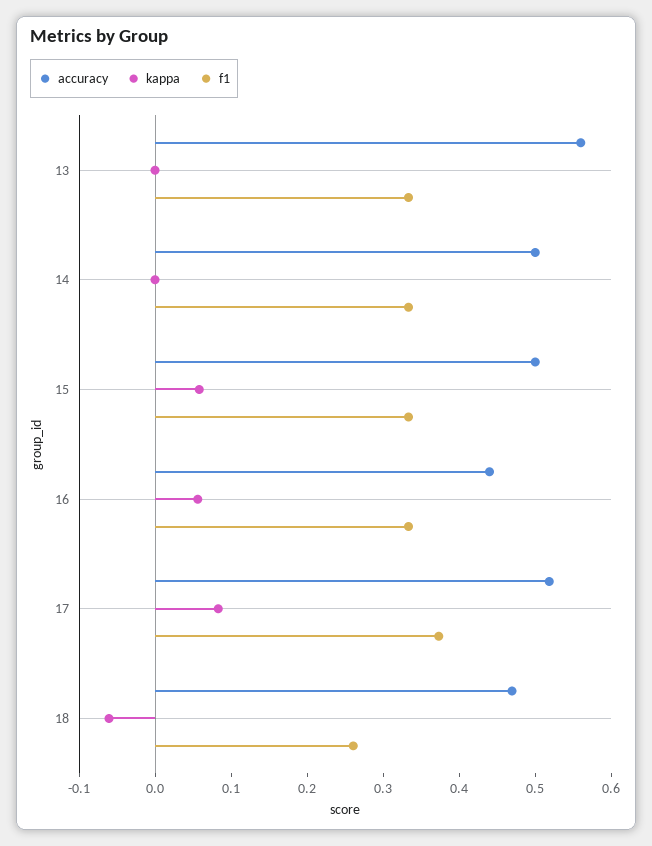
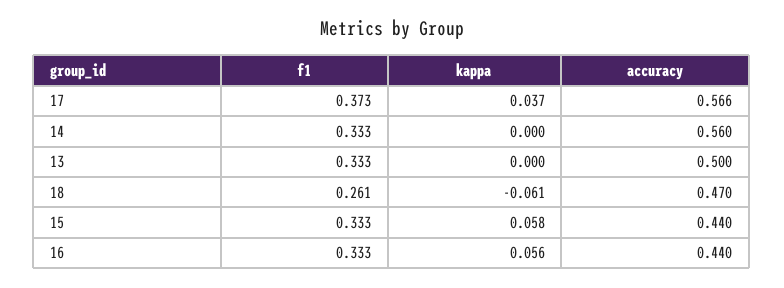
accuracy, 13: 0.56 -> 0.5
accuracy, 14: 0.5 -> 0.56
accuracy, 15: 0.5 -> 0.44
accuracy, 17: 0.52 -> 0.566
kappa, 17: 0.08 -> 0.037

